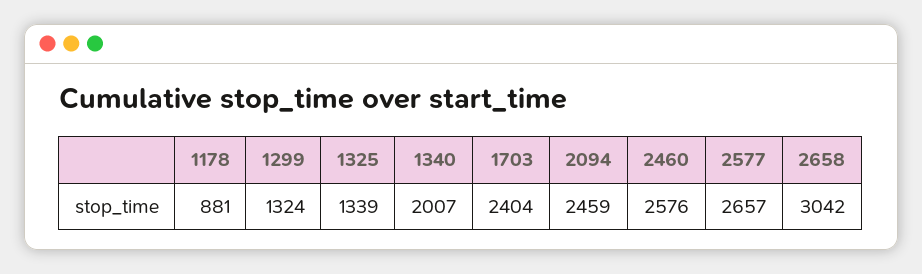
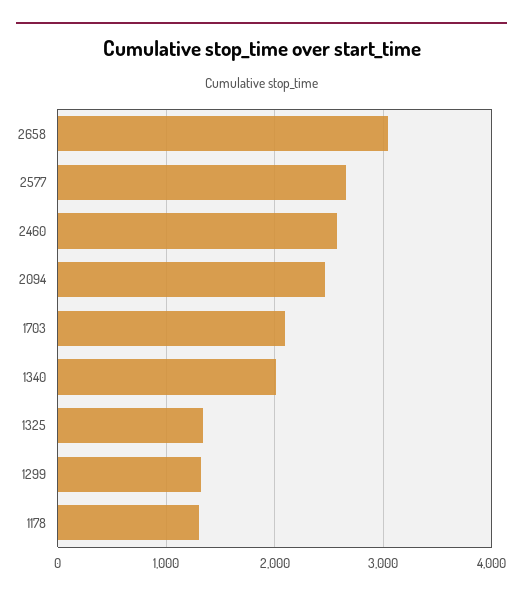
1178: 881 -> 1300
1703: 2404 -> 2100

